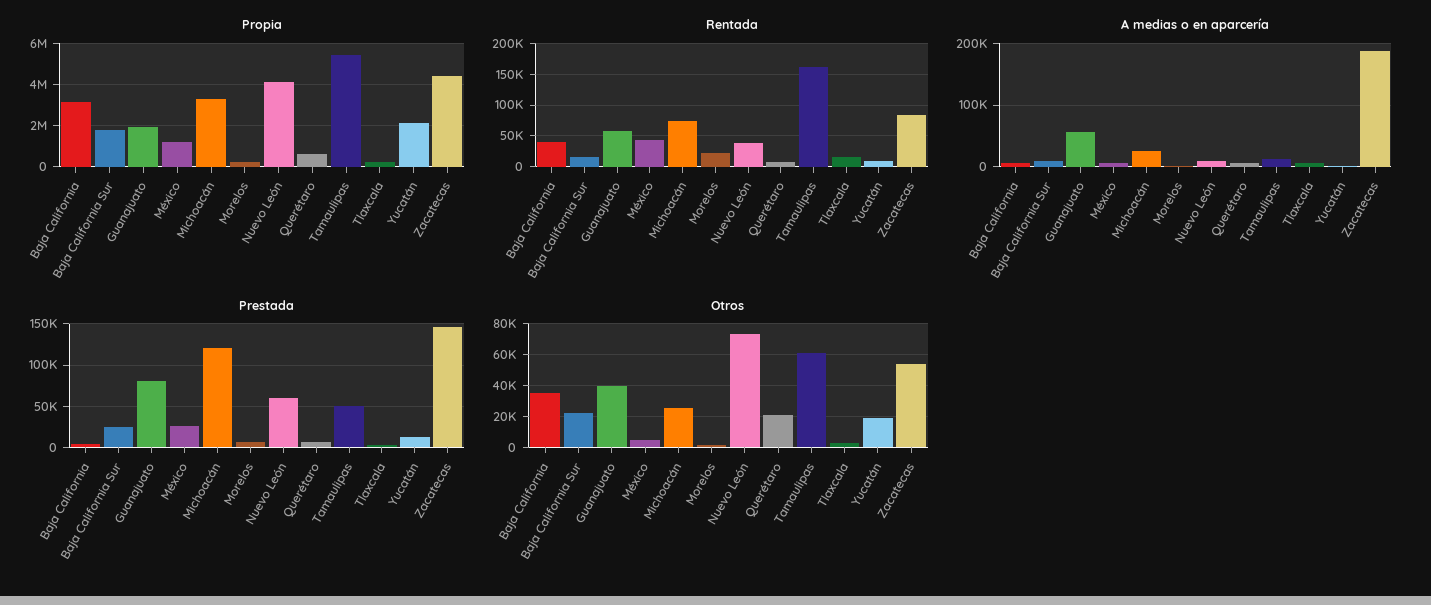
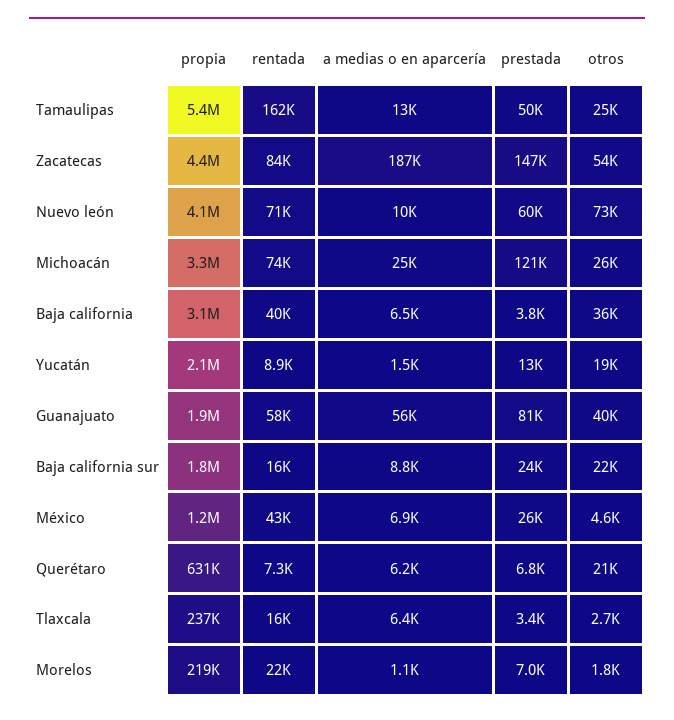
Rentada, Nuevo León: 40000 -> 71000
Otros, Tamaulipas: 60000 -> 25000

